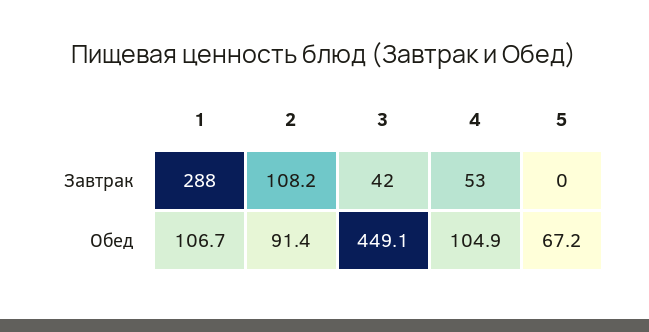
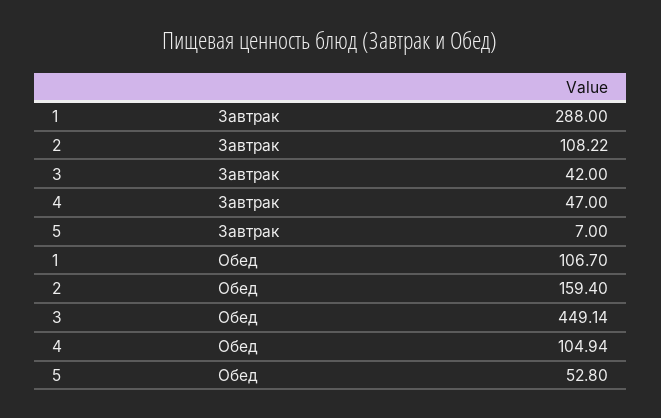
4, Завтрак: 53 -> 47
5, Завтрак: 0 -> 7
2, Обед: 91.4 -> 159.4
5, Обед: 67.2 -> 52.8

